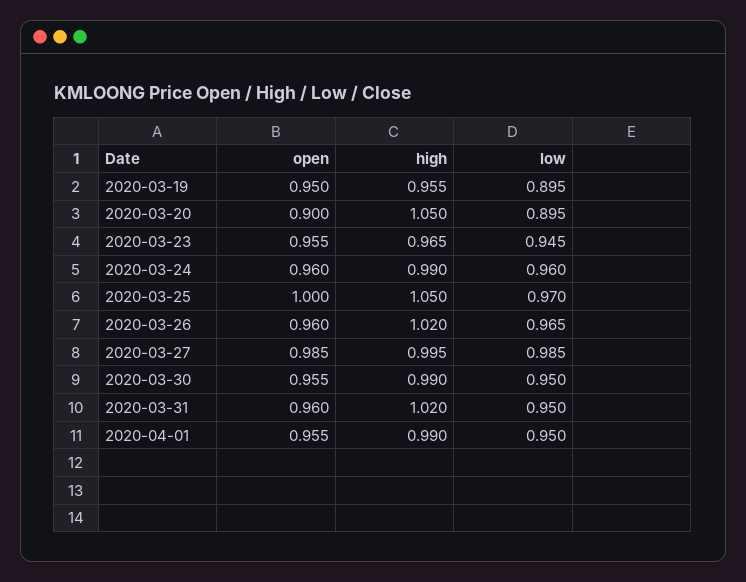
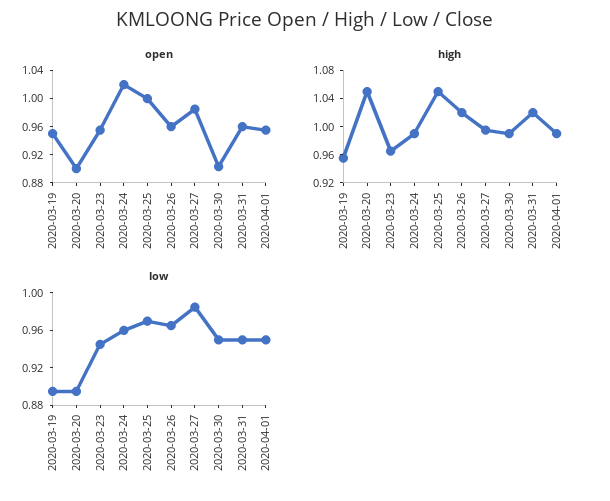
open, 2020-03-24: 0.96 -> 1.02
open, 2020-03-30: 0.955 -> 0.9

